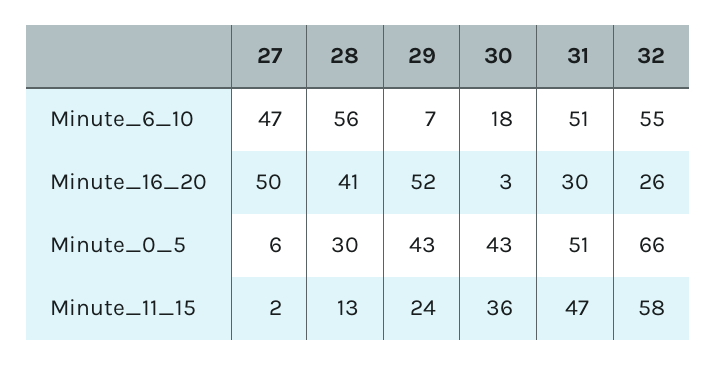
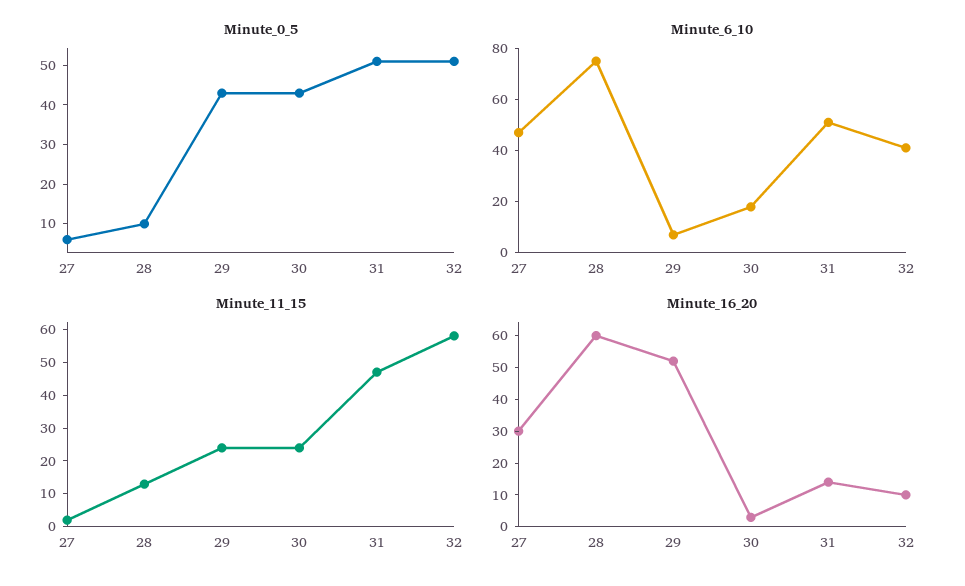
Minute_6_10, 28: 56 -> 75
Minute_6_10, 32: 55 -> 40
Minute_16_20, 27: 50 -> 30
Minute_16_20, 28: 41 -> 60
Minute_16_20, 31: 30 -> 15
Minute_16_20, 32: 26 -> 10
Minute_0_5, 28: 30 -> 10
Minute_0_5, 32: 66 -> 50
Minute_11_15, 30: 36 -> 25

